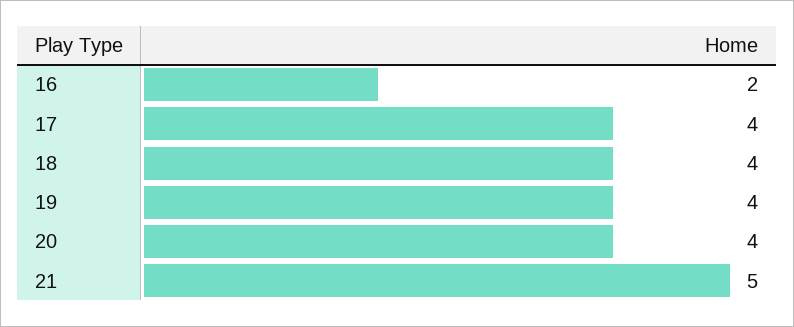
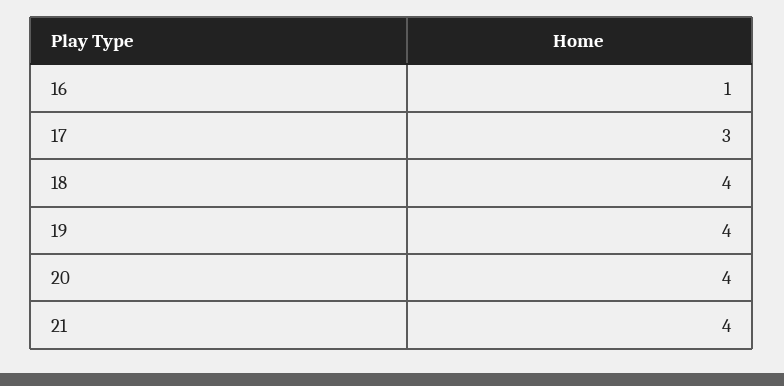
16: 2 -> 1
17: 4 -> 3
21: 5 -> 4

